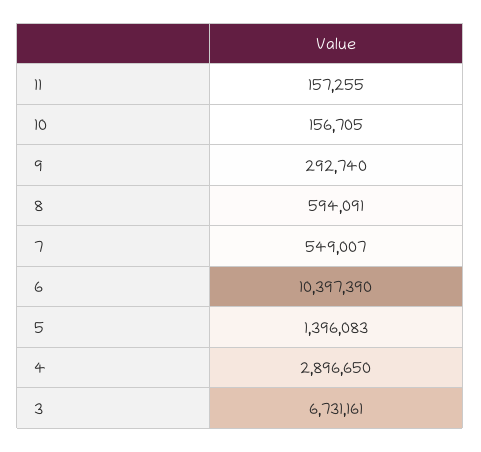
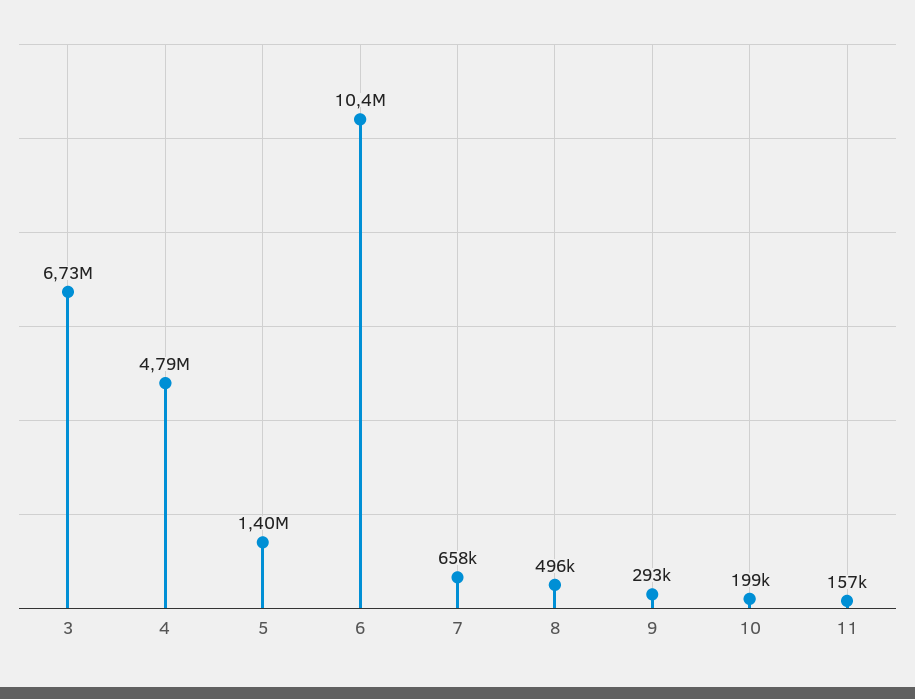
10: 156705 -> 199000
8: 594091 -> 496000
7: 549007 -> 658000
4: 2896650 -> 4790000

